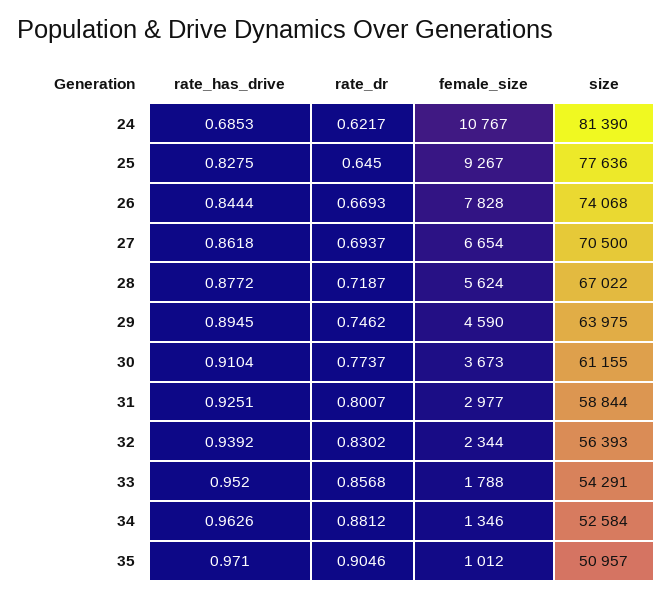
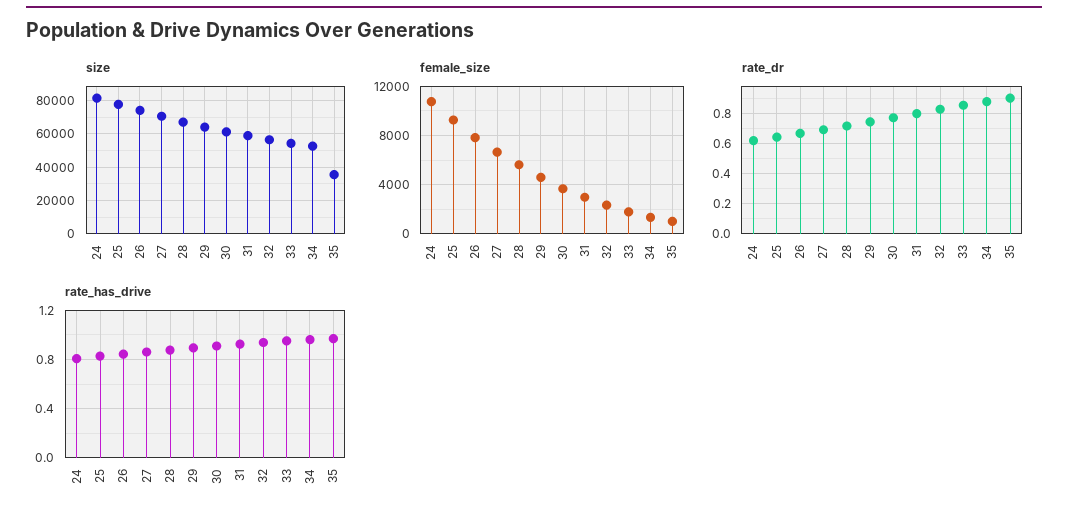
rate_has_drive, 24: 0.6853 -> 0.8
size, 35: 50957 -> 35000

